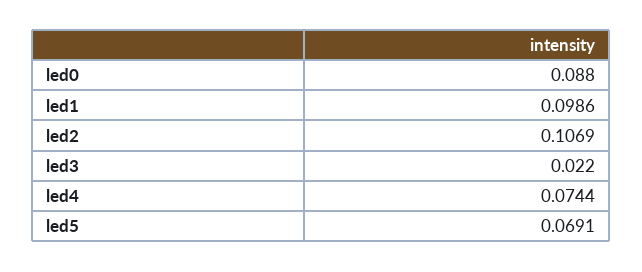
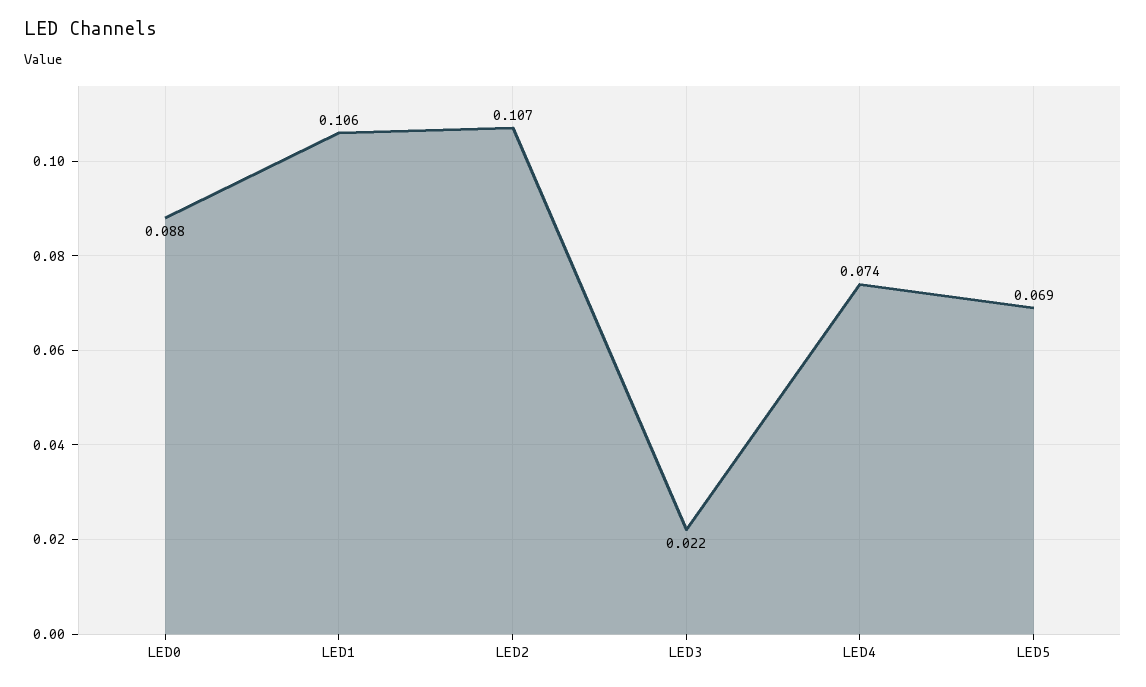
led1: 0.0986 -> 0.106

